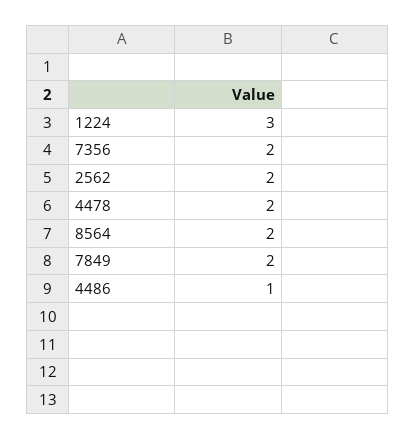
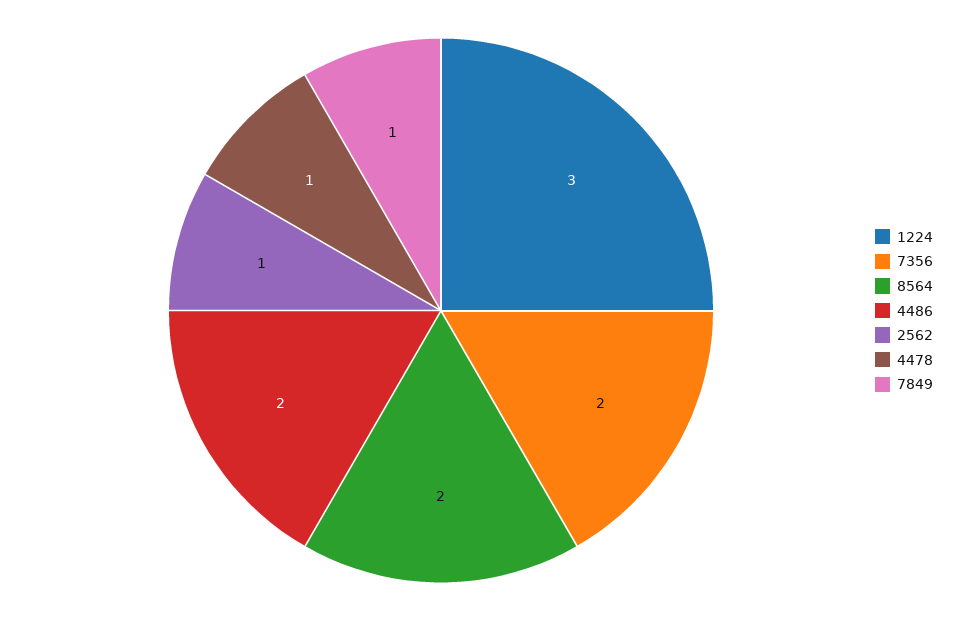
2562: 2 -> 1
4478: 2 -> 1
7849: 2 -> 1
4486: 1 -> 2

